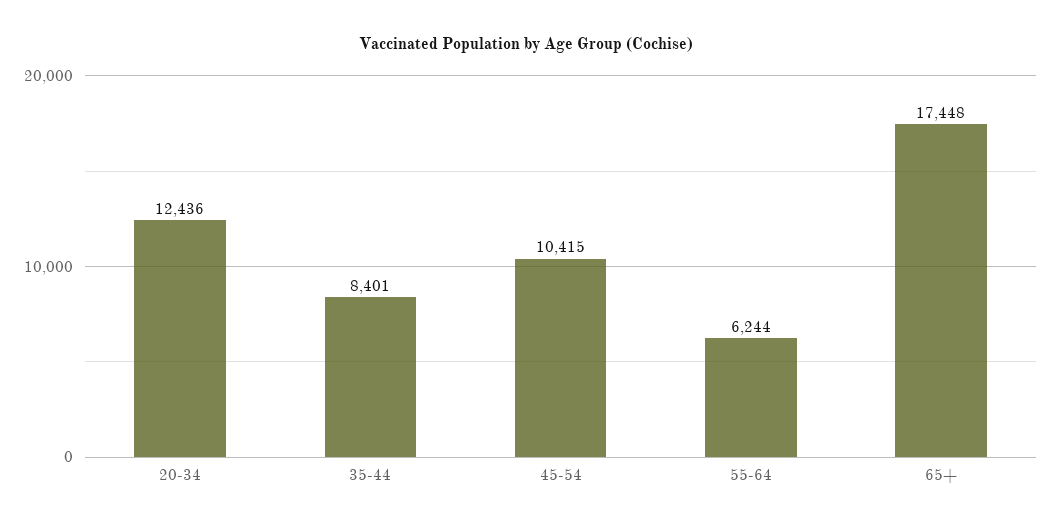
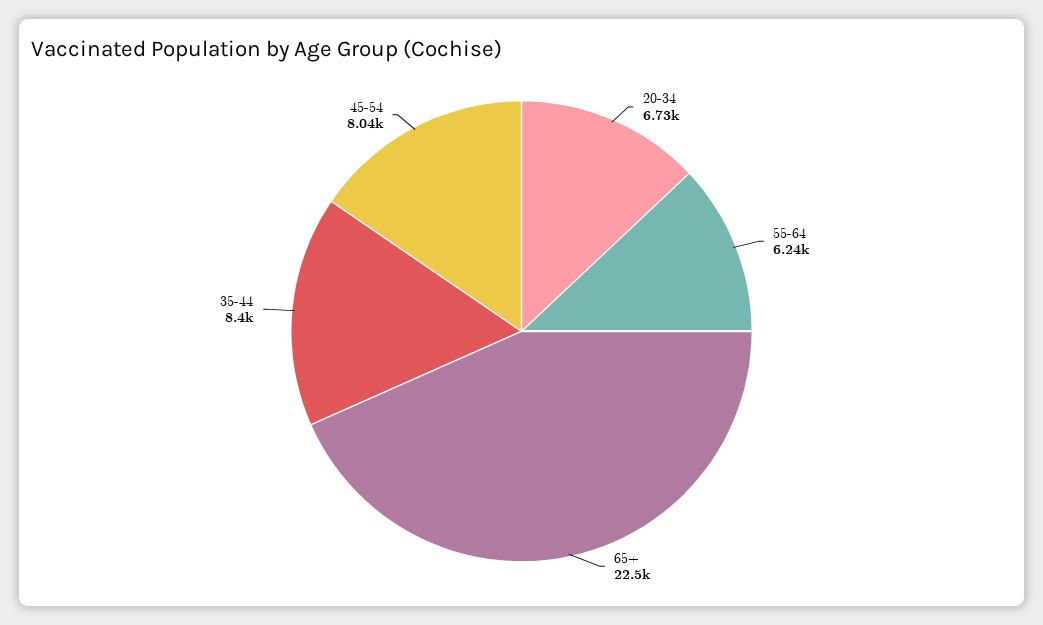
20-34: 12436 -> 6730
45-54: 10415 -> 8040
65+: 17448 -> 22500

